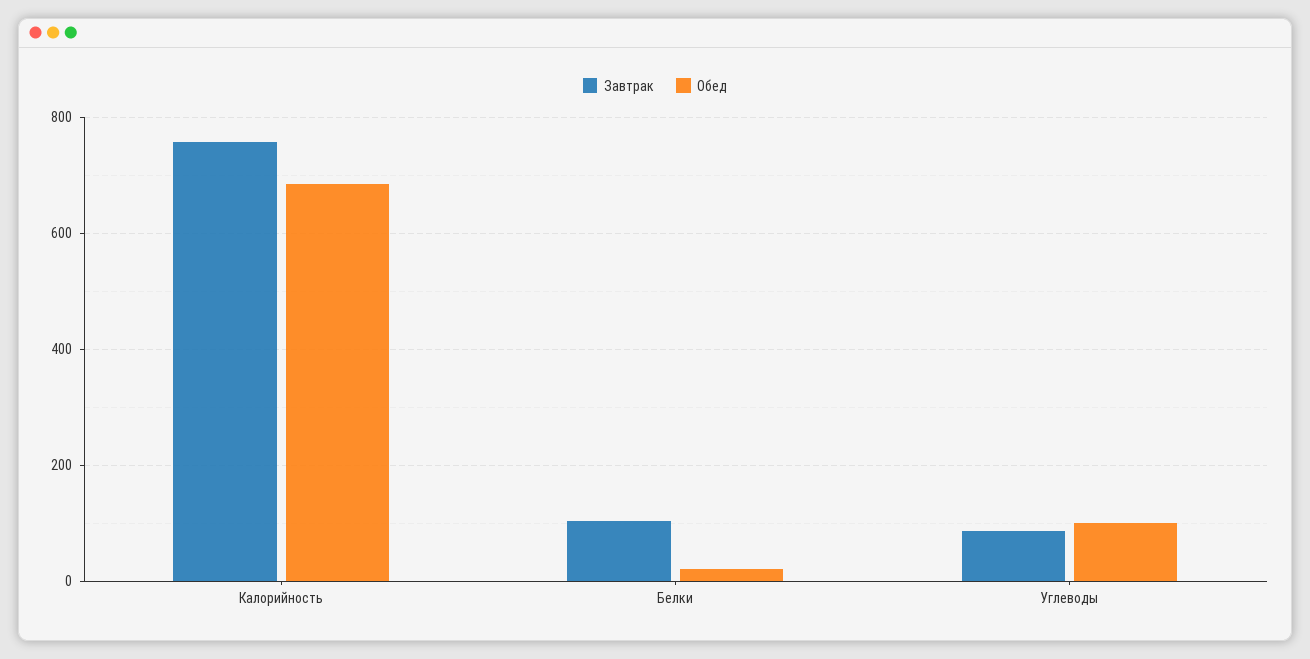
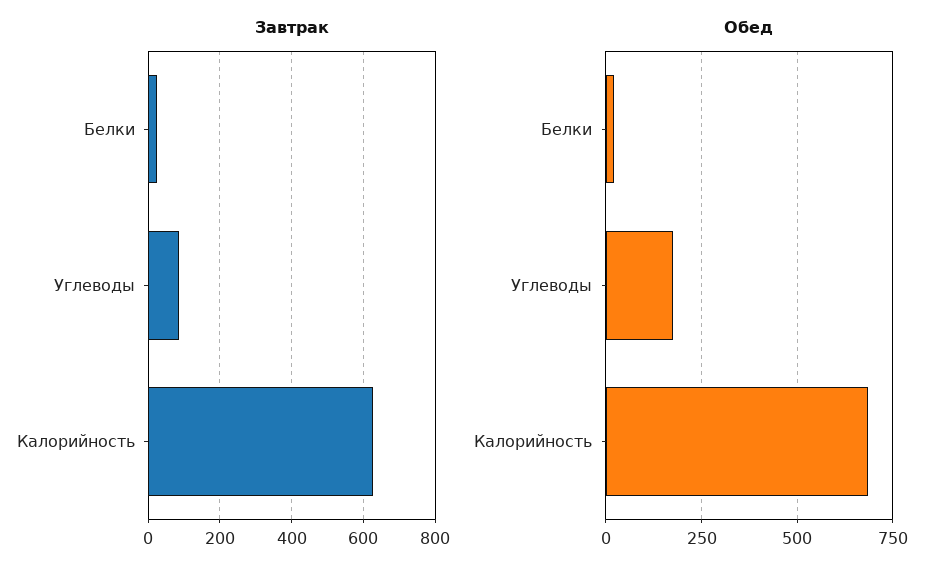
Завтрак, Калорийность: 760 -> 620
Завтрак, Белки: 100 -> 20
Обед, Углеводы: 100 -> 175

